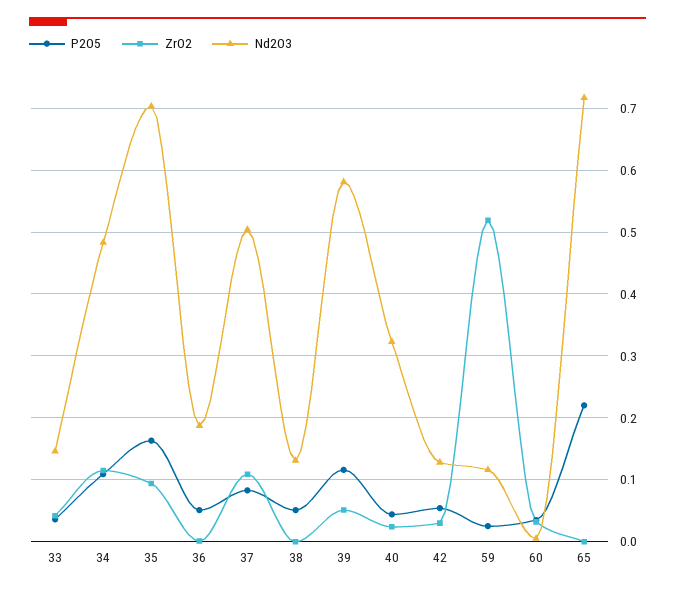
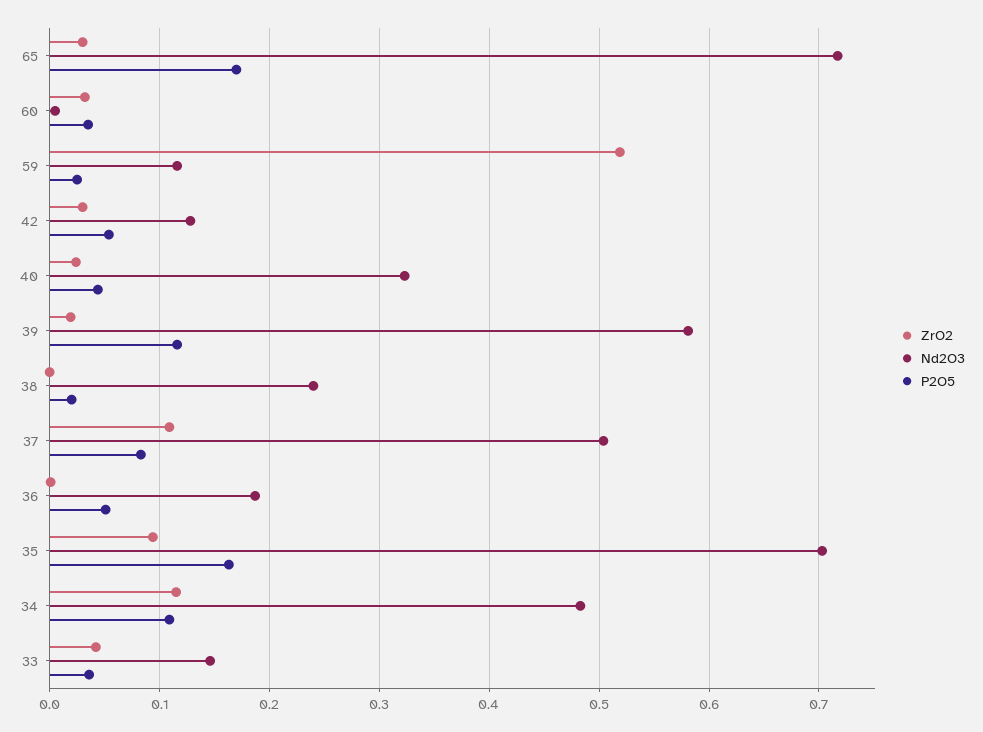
P2O5, 38: 0.05 -> 0.02
Nd2O3, 38: 0.13 -> 0.24
ZrO2, 39: 0.05 -> 0.02
P2O5, 65: 0.22 -> 0.17
ZrO2, 65: 0 -> 0.03

